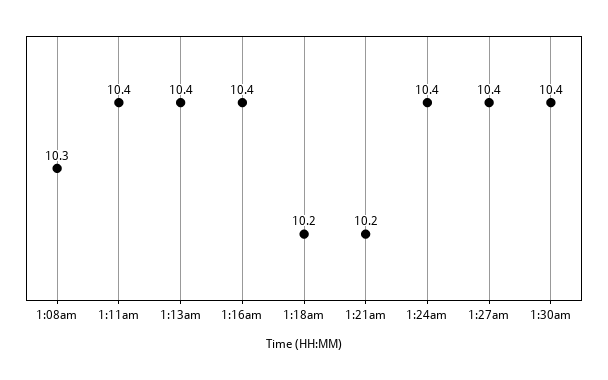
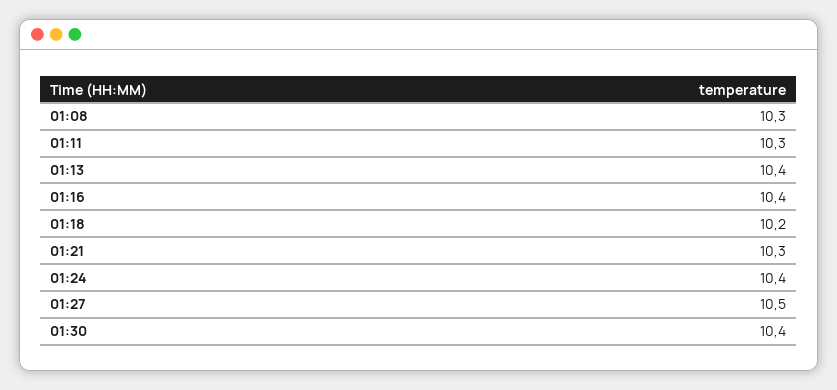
1:11am: 10.4 -> 10.3
1:21am: 10.2 -> 10.3
1:27am: 10.4 -> 10.5

